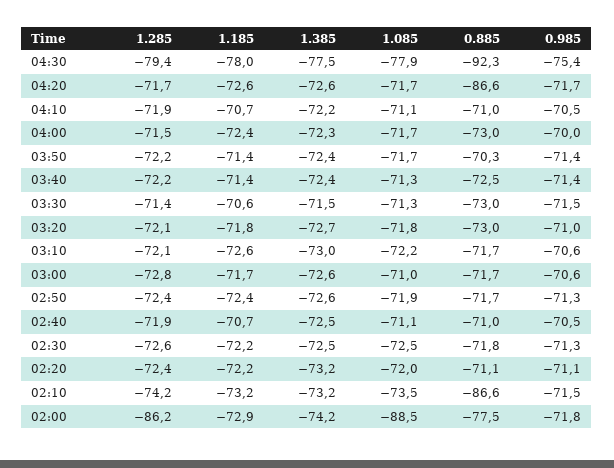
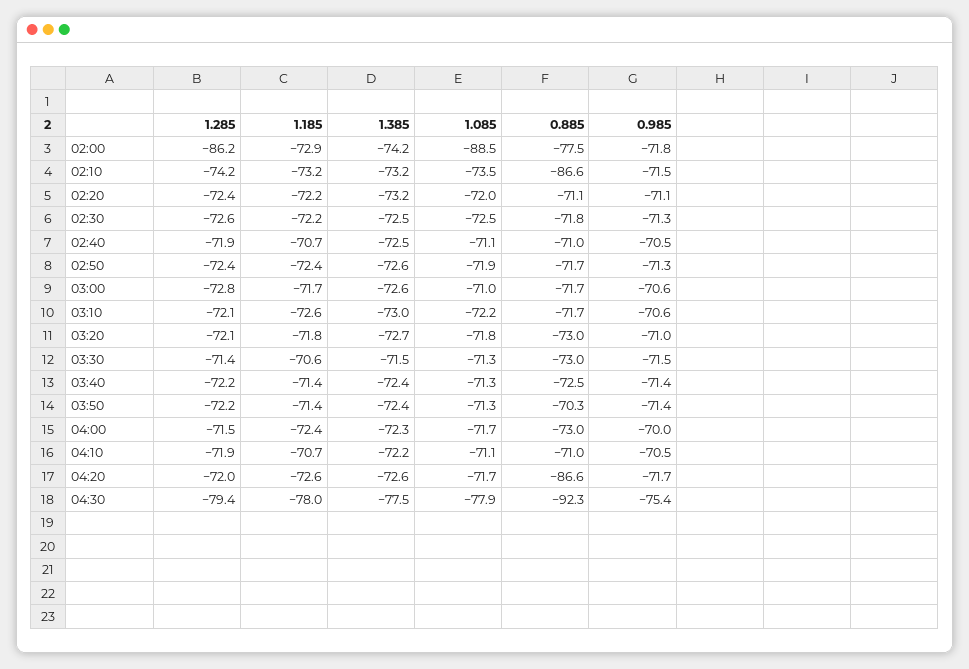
1.285, 04:20: -71.7 -> -72
1.085, 03:50: -71.7 -> -71.3

